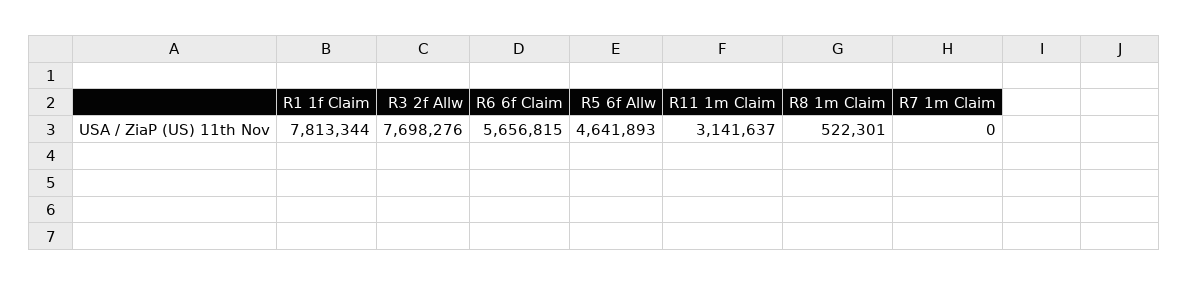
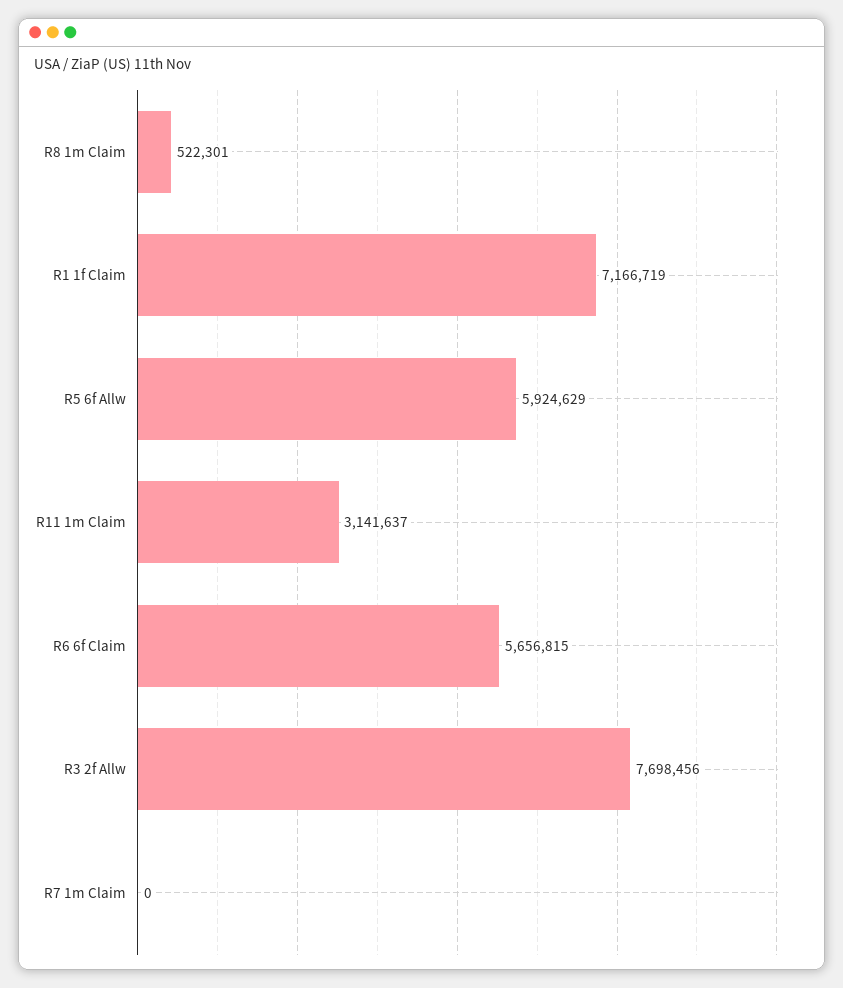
R1 1f Claim: 7813344 -> 7166719
R3 2f Allw: 7698276 -> 7698456
R5 6f Allw: 4641893 -> 5924629

